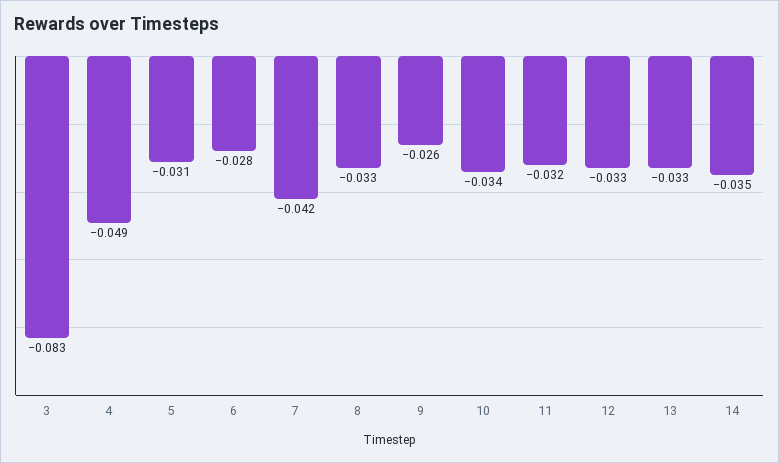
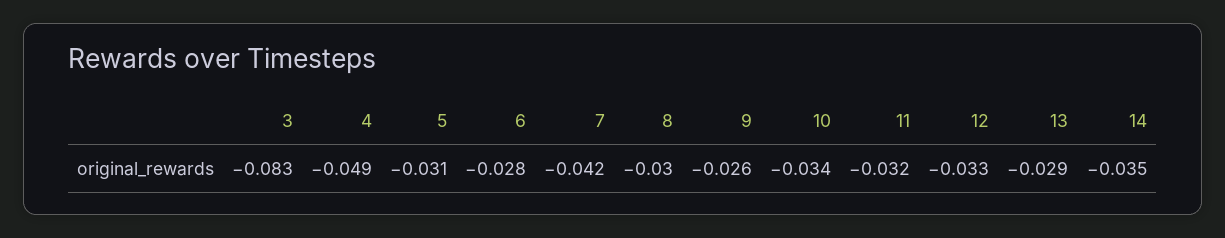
8: -0.033 -> -0.03
13: -0.033 -> -0.029

